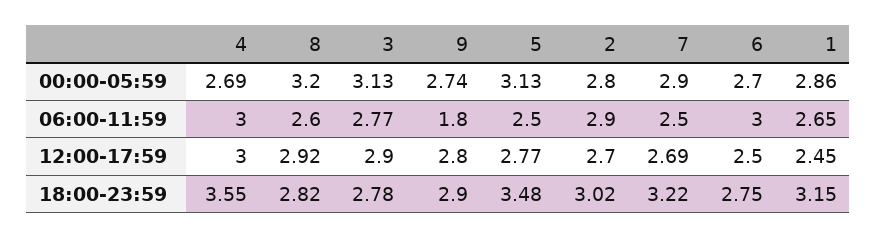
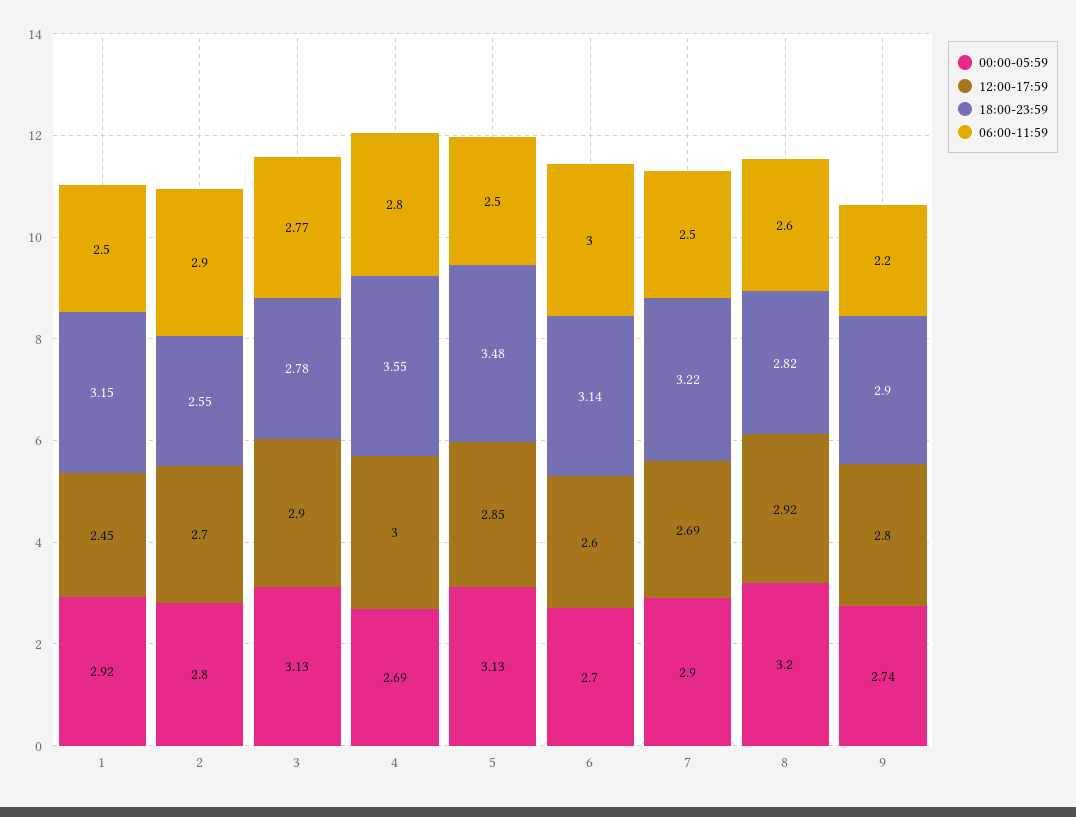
00:00-05:59, 1: 2.86 -> 2.92
06:00-11:59, 4: 3 -> 2.8
06:00-11:59, 9: 1.8 -> 2.2
06:00-11:59, 1: 2.65 -> 2.5
12:00-17:59, 5: 2.77 -> 2.85
12:00-17:59, 6: 2.5 -> 2.6
18:00-23:59, 2: 3.02 -> 2.55
18:00-23:59, 6: 2.75 -> 3.14

